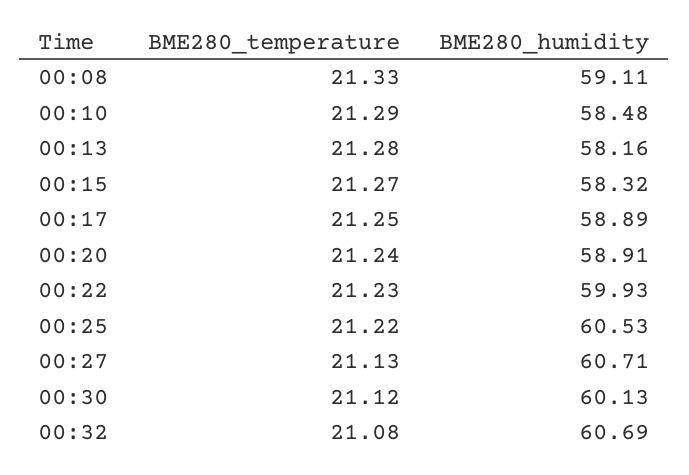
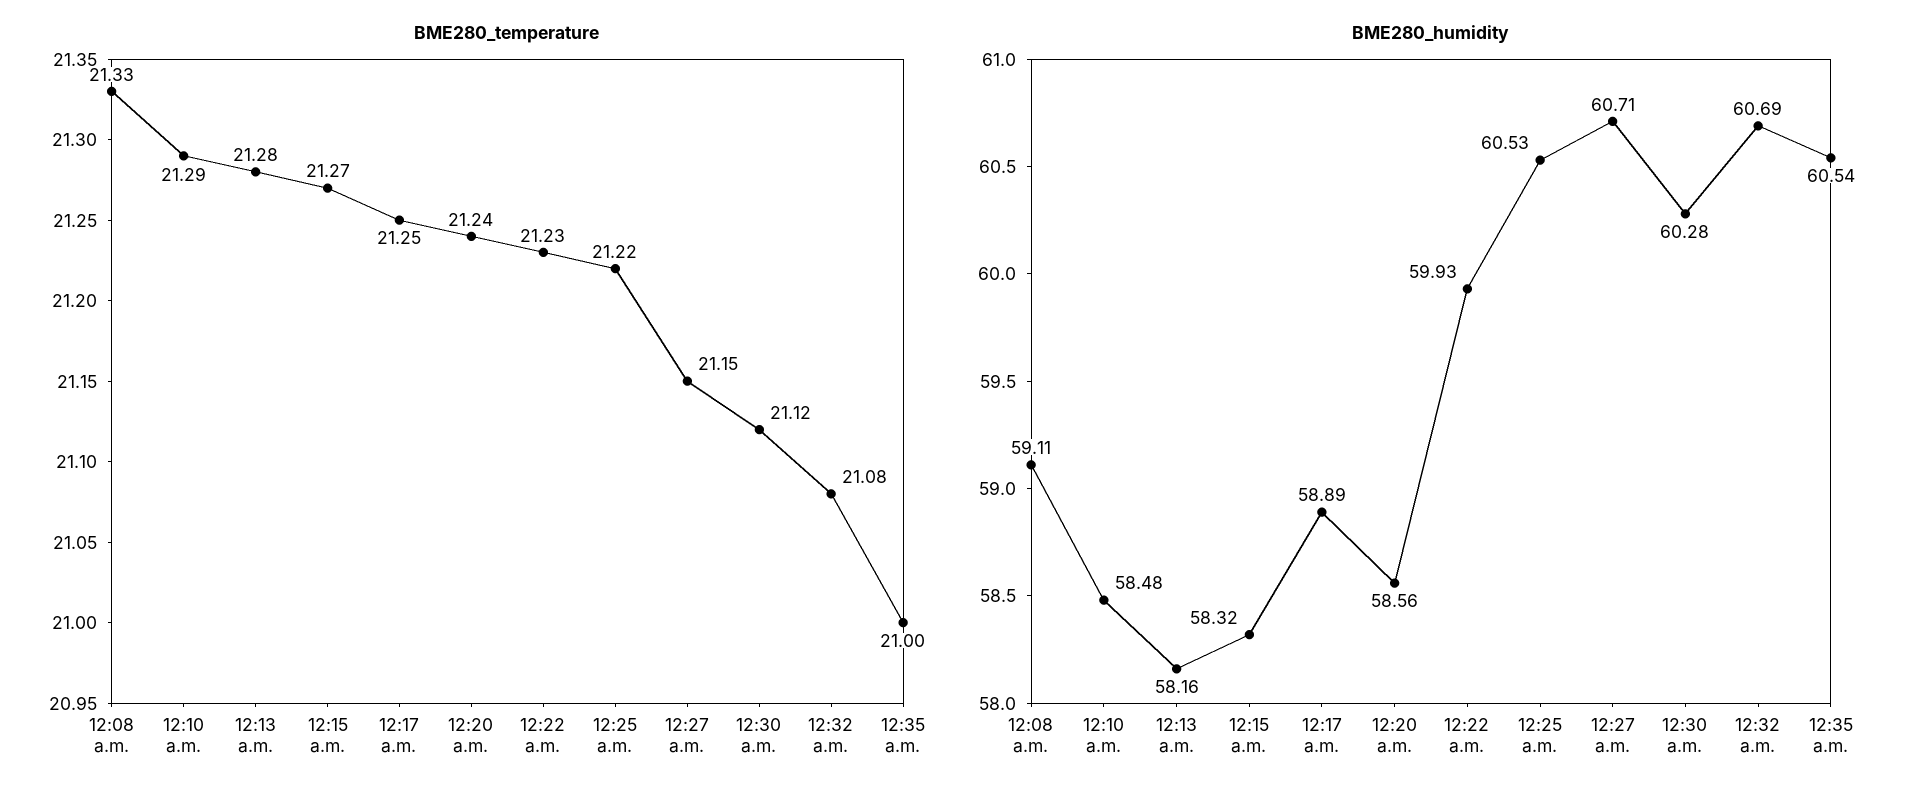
BME280_humidity, 00:20: 58.91 -> 58.56
BME280_temperature, 00:27: 21.13 -> 21.15
BME280_humidity, 00:30: 60.13 -> 60.28
BME280_temperature, 12:35 a.m.: none -> 21
BME280_humidity, 12:35 a.m.: none -> 60.54

